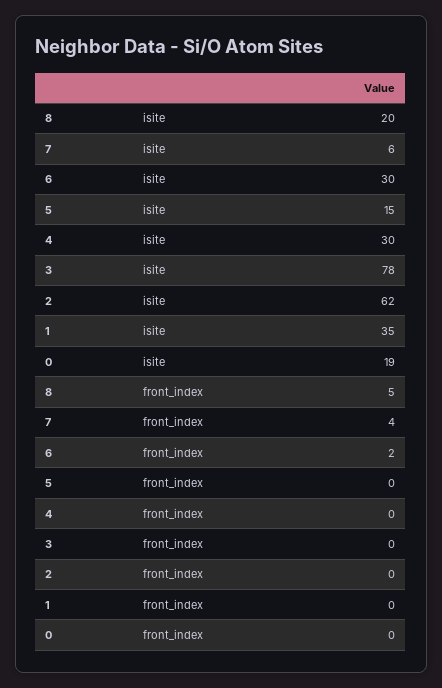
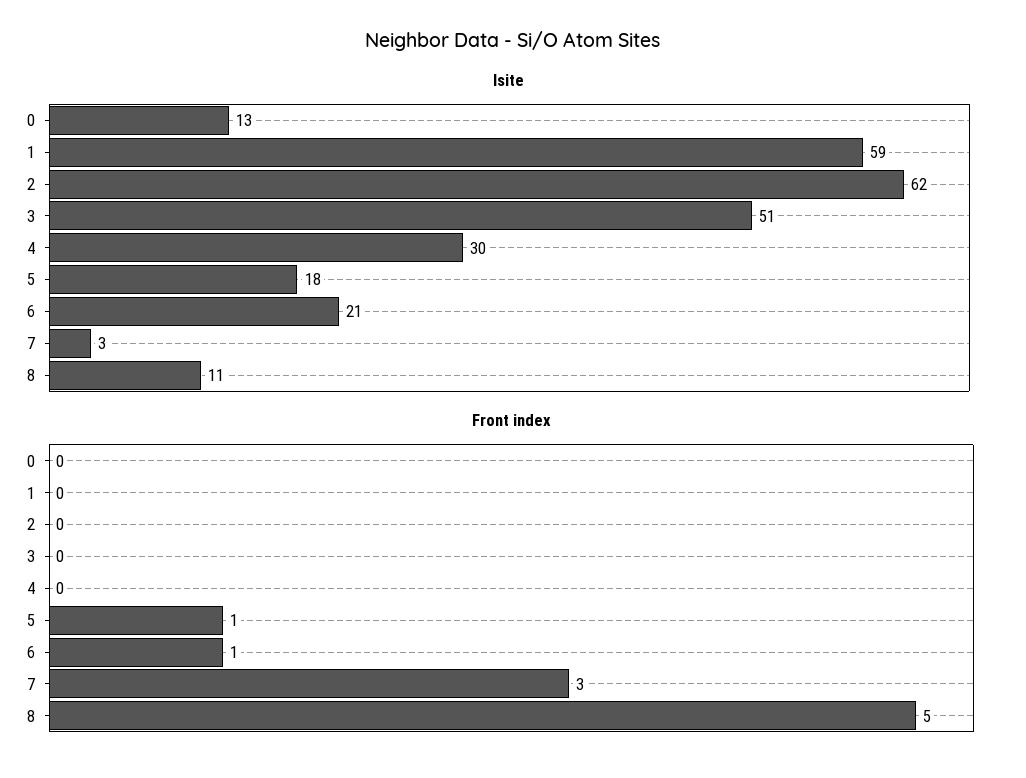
isite, 8: 20 -> 11
isite, 7: 6 -> 3
isite, 6: 30 -> 21
isite, 5: 15 -> 18
isite, 3: 78 -> 51
isite, 1: 35 -> 59
isite, 0: 19 -> 13
front_index, 7: 4 -> 3
front_index, 6: 2 -> 1
front_index, 5: 0 -> 1

